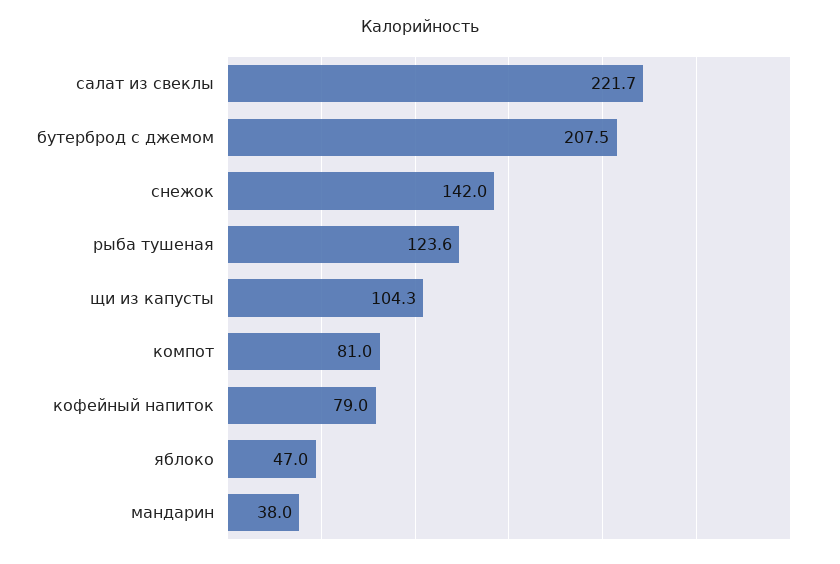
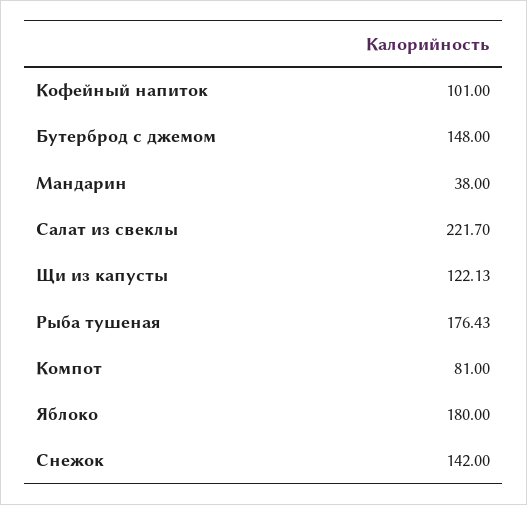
бутерброд с джемом: 207.5 -> 148
рыба тушеная: 123.6 -> 176.43
щи из капусты: 104.3 -> 122.13
кофейный напиток: 79 -> 101
яблоко: 47 -> 180

